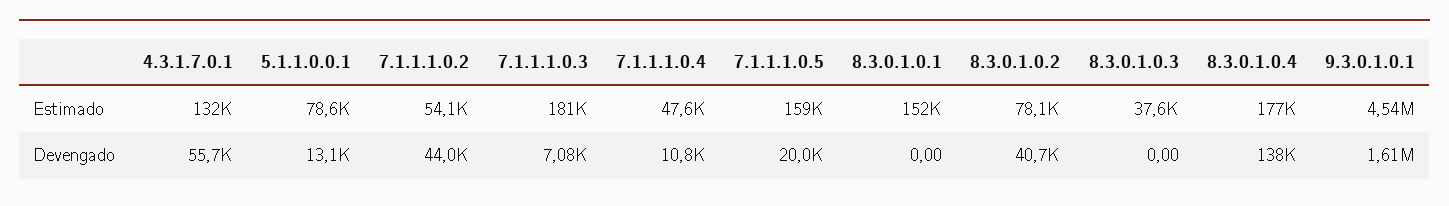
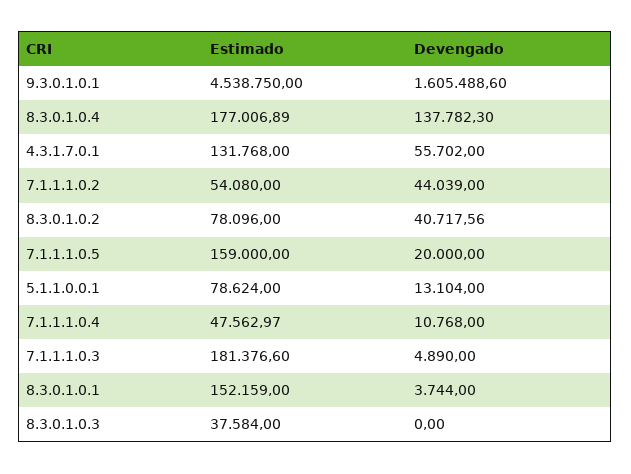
7.1.1.1.0.3, Devengado: 7080 -> 4890
8.3.0.1.0.1, Devengado: 0 -> 3744

